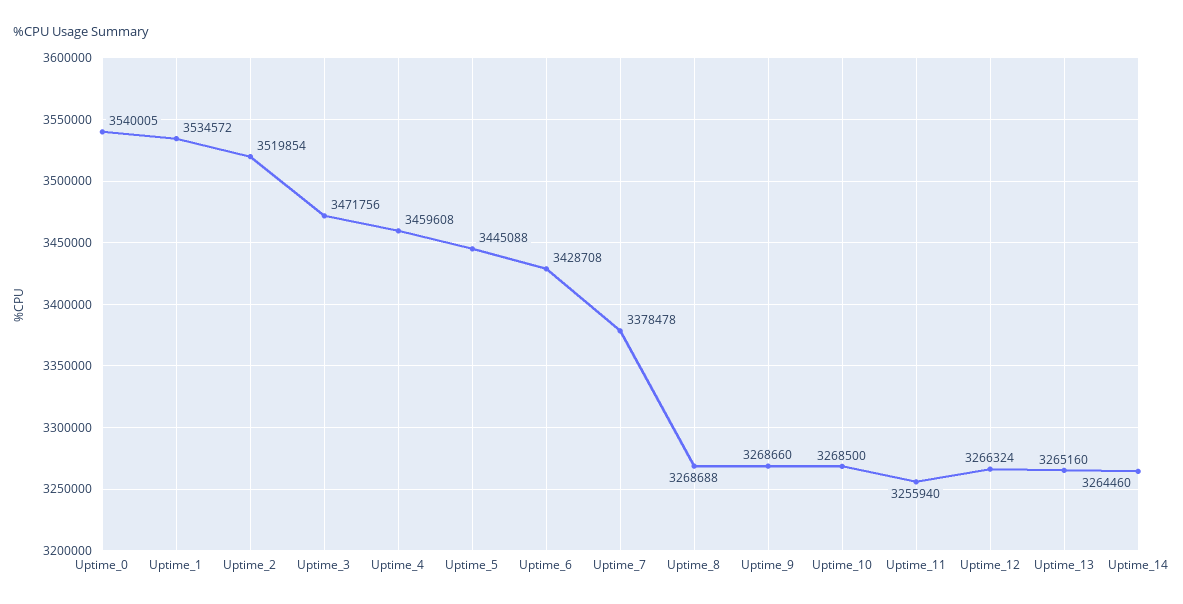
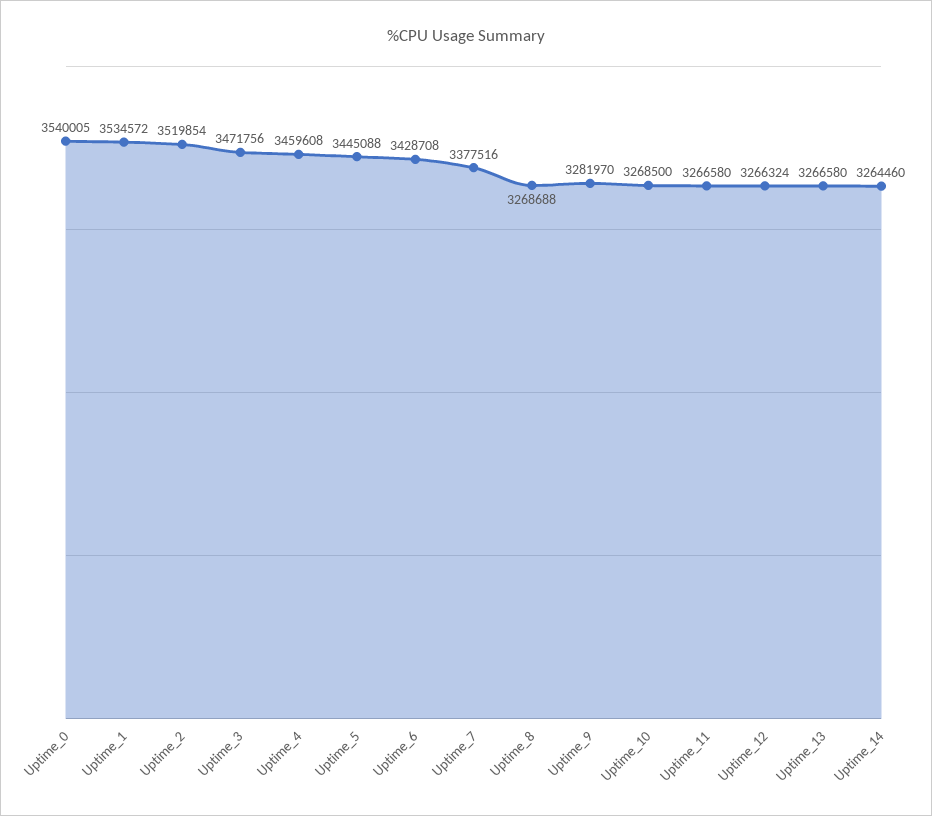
Uptime_7: 3378478 -> 3377516
Uptime_9: 3268660 -> 3281970
Uptime_11: 3255940 -> 3266580
Uptime_13: 3265160 -> 3266580

